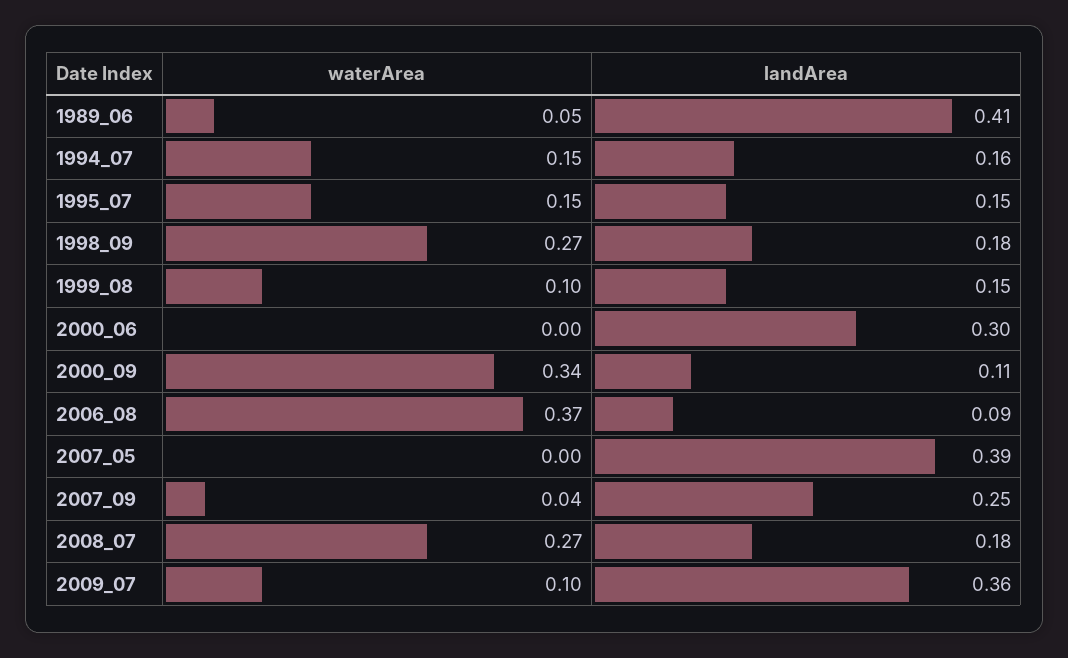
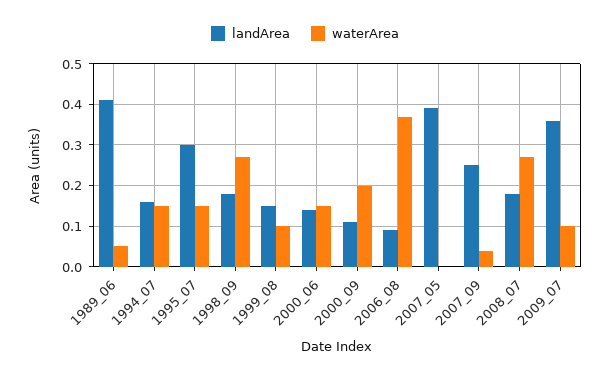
landArea, 1995_07: 0.15 -> 0.3
waterArea, 2000_06: 0 -> 0.15
landArea, 2000_06: 0.3 -> 0.15
waterArea, 2000_09: 0.34 -> 0.2

